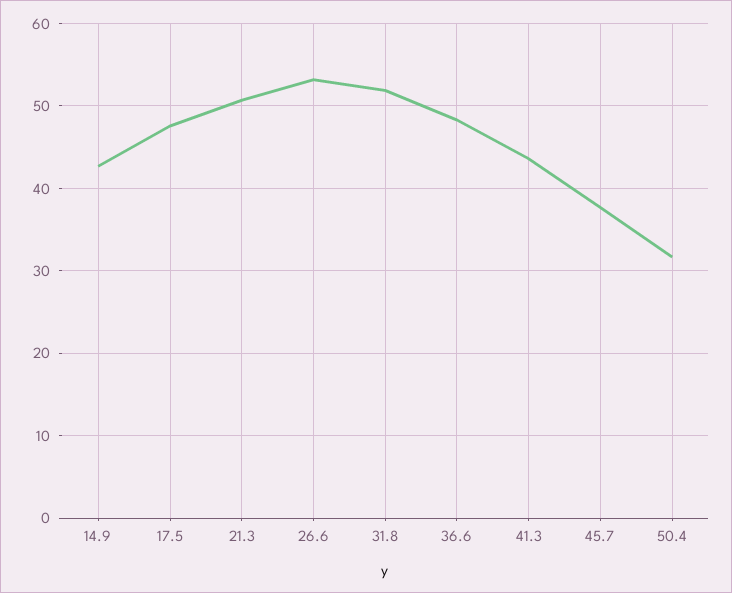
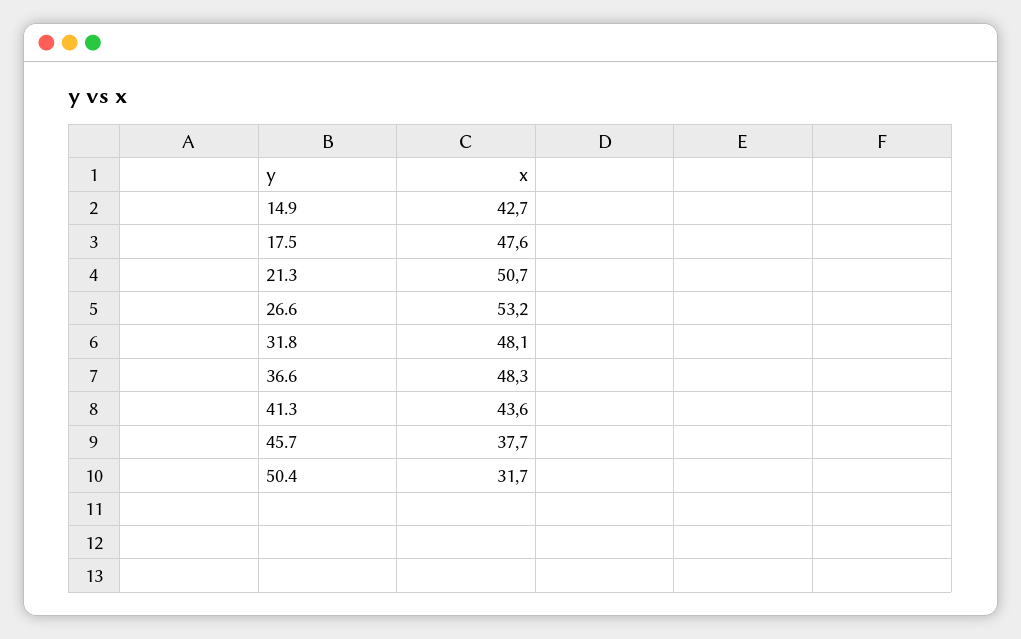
31.8: 52 -> 48.1

